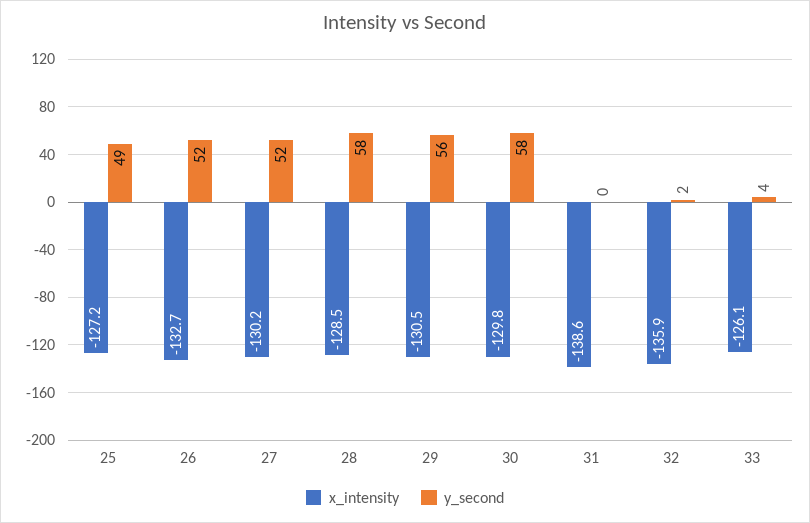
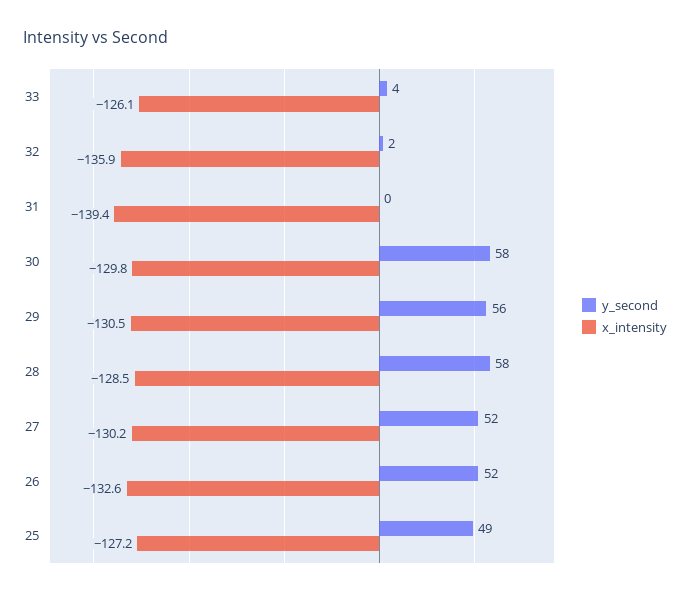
x_intensity, 26: -132.7 -> -132.6
x_intensity, 31: -138.6 -> -139.4

